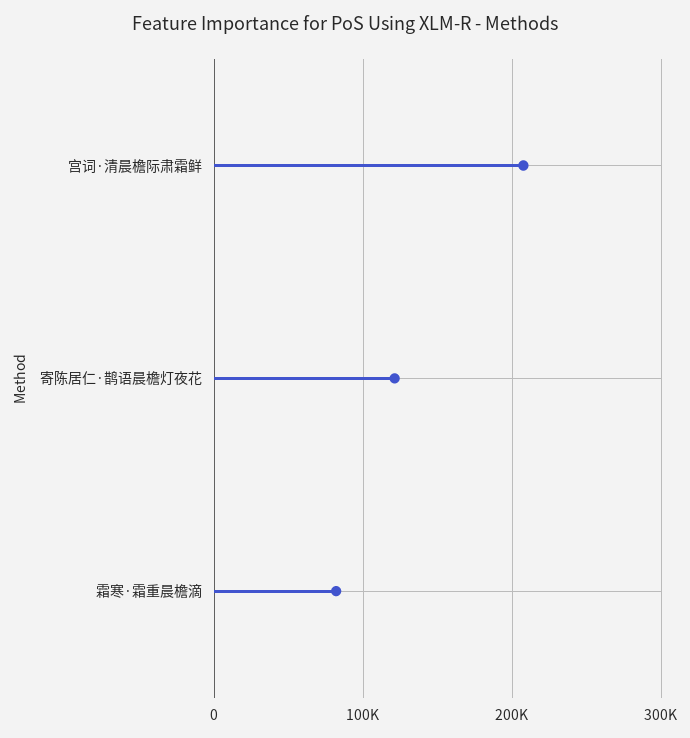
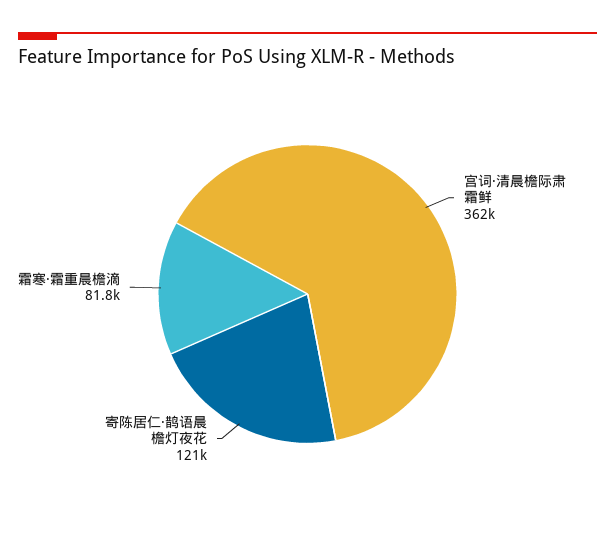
宫词·清晨檐际肃霜鲜: 210000 -> 362000

